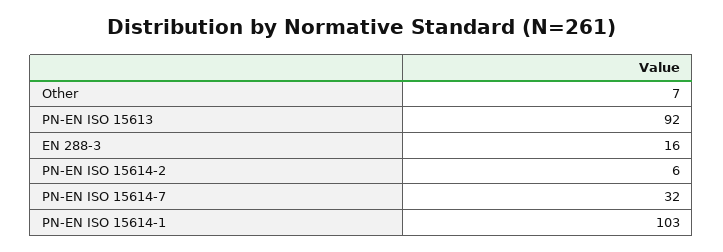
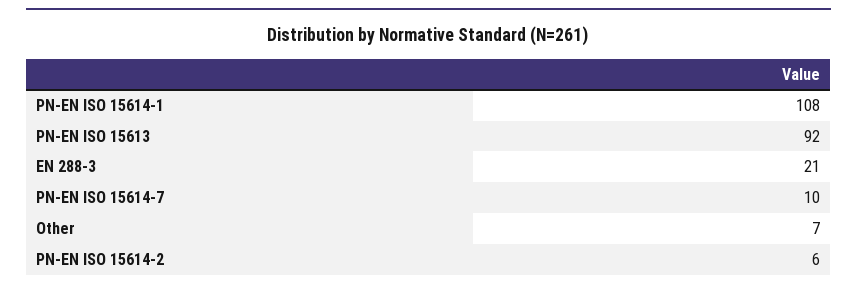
EN 288-3: 16 -> 21
PN-EN ISO 15614-7: 32 -> 10
PN-EN ISO 15614-1: 103 -> 108

